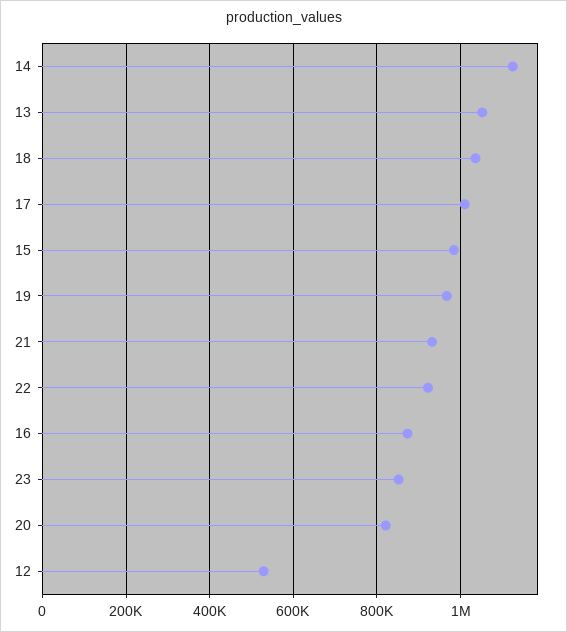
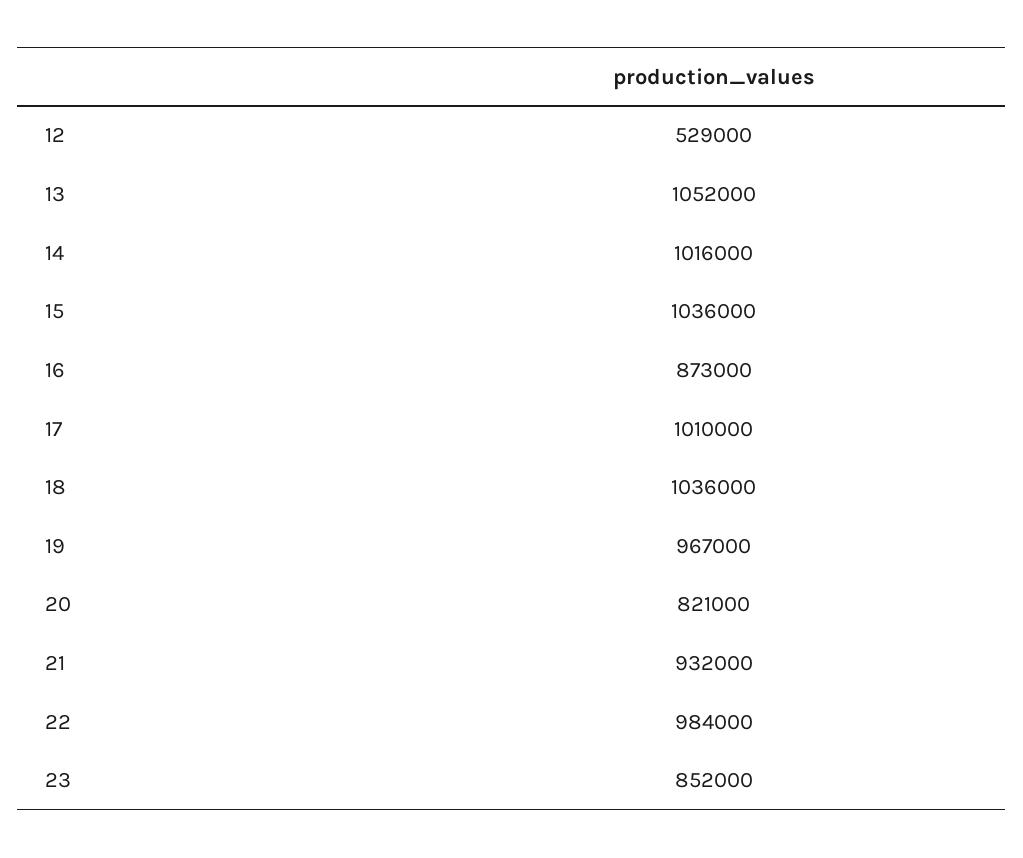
14: 1120000 -> 1016000
15: 980000 -> 1036000
22: 920000 -> 984000

